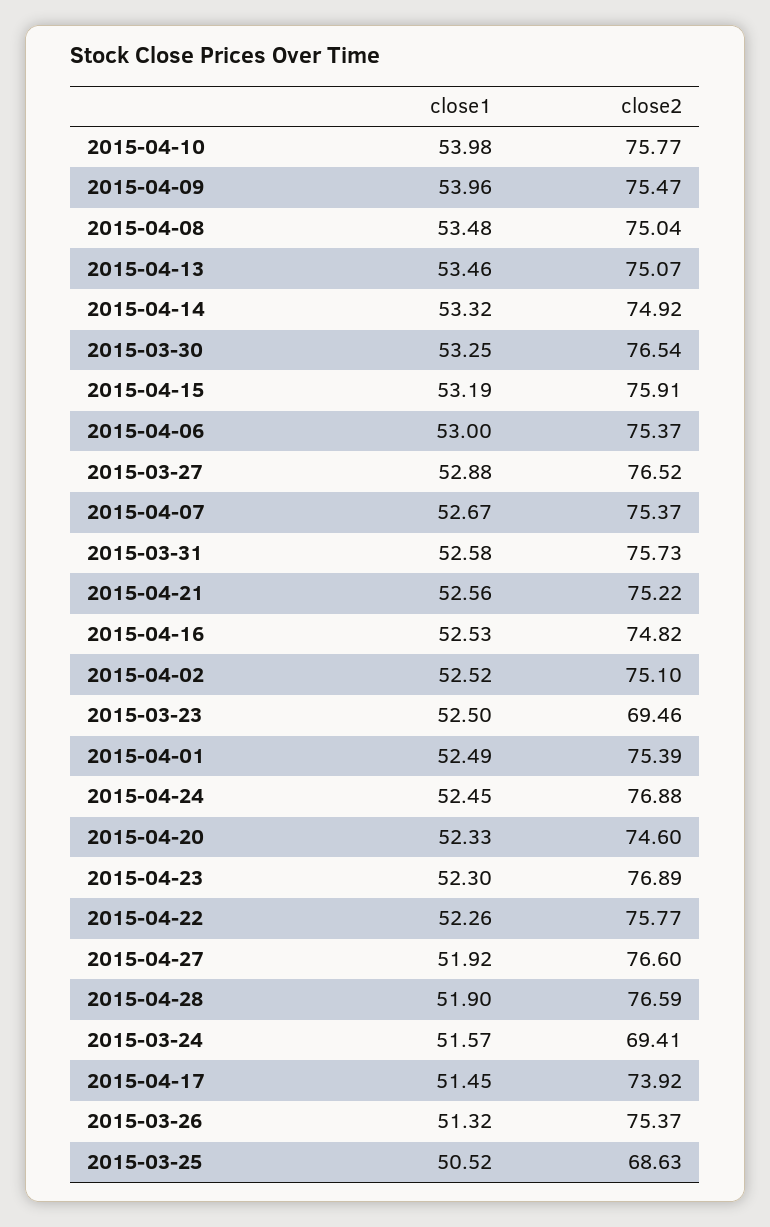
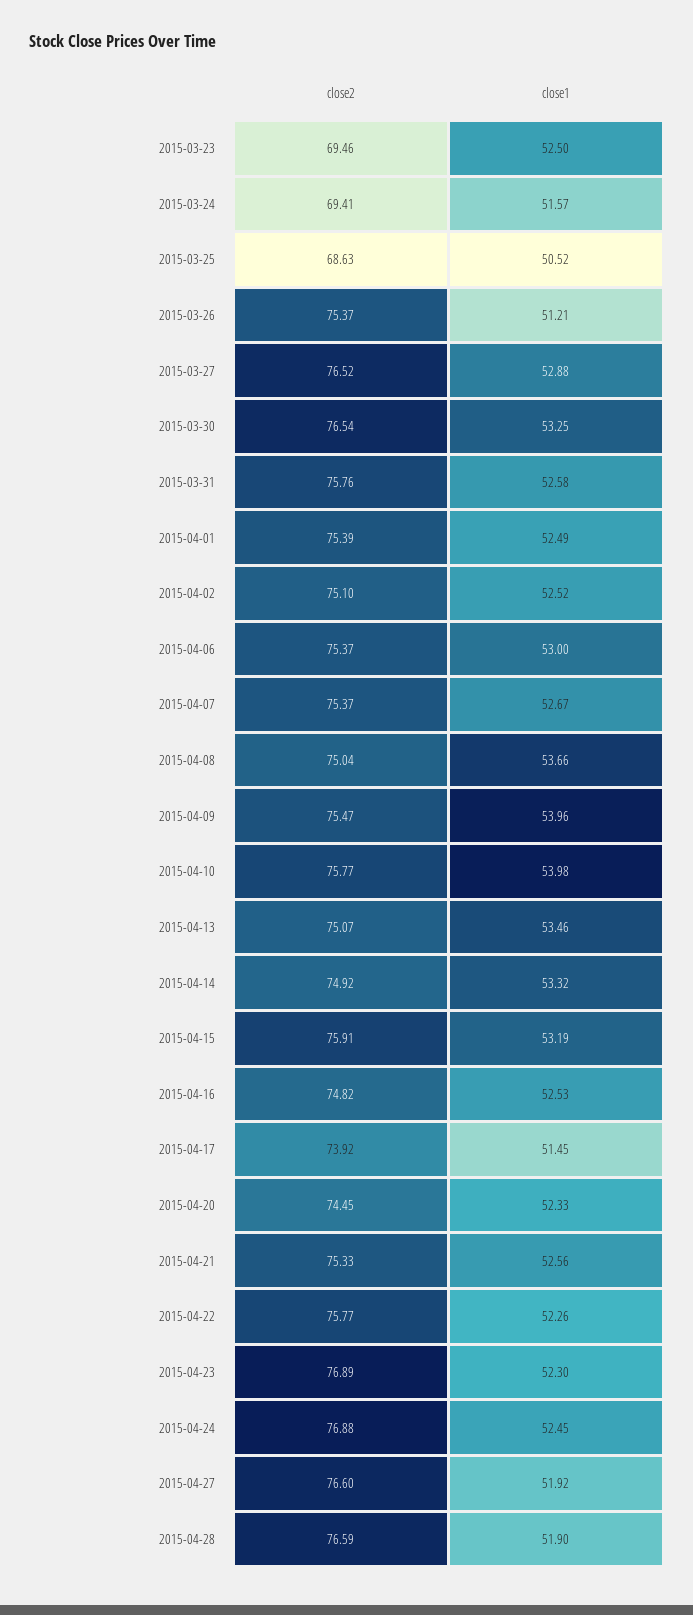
close1, 2015-04-08: 53.48 -> 53.66
close2, 2015-03-31: 75.73 -> 75.76
close2, 2015-04-21: 75.22 -> 75.33
close2, 2015-04-20: 74.6 -> 74.45
close1, 2015-03-26: 51.32 -> 51.21

